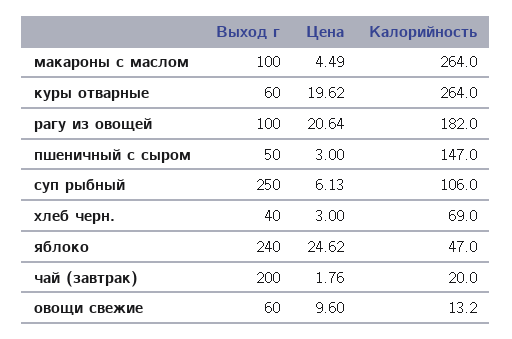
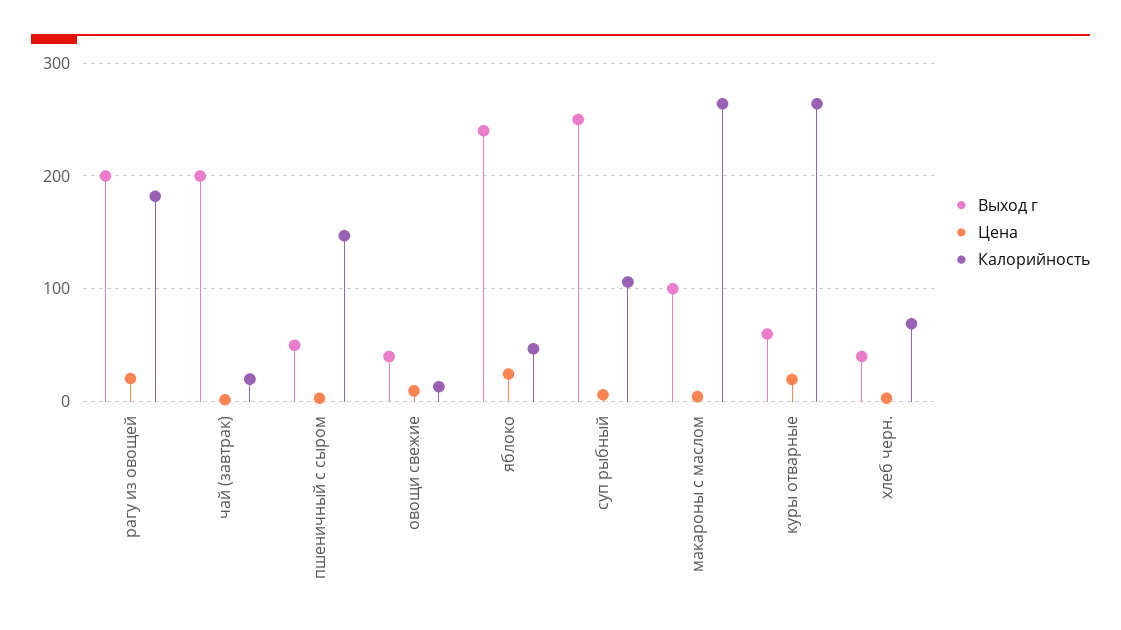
Выход г, рагу из овощей: 100 -> 200
Выход г, овощи свежие: 60 -> 40

